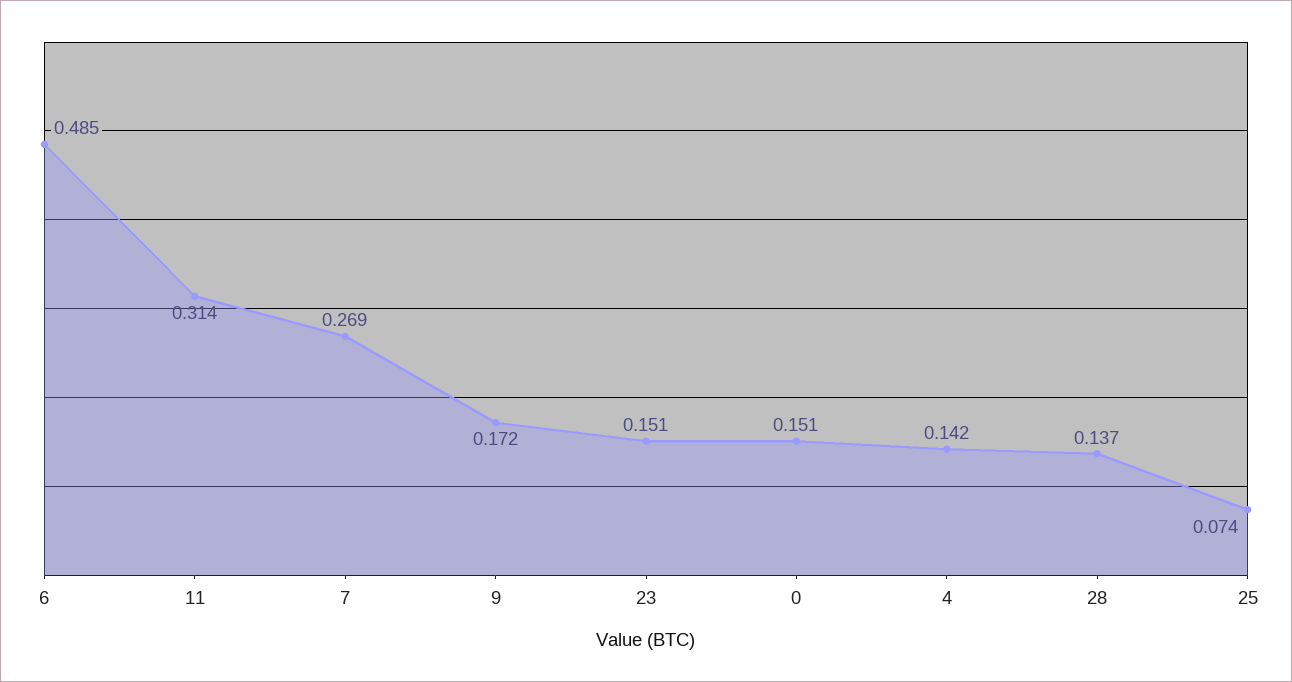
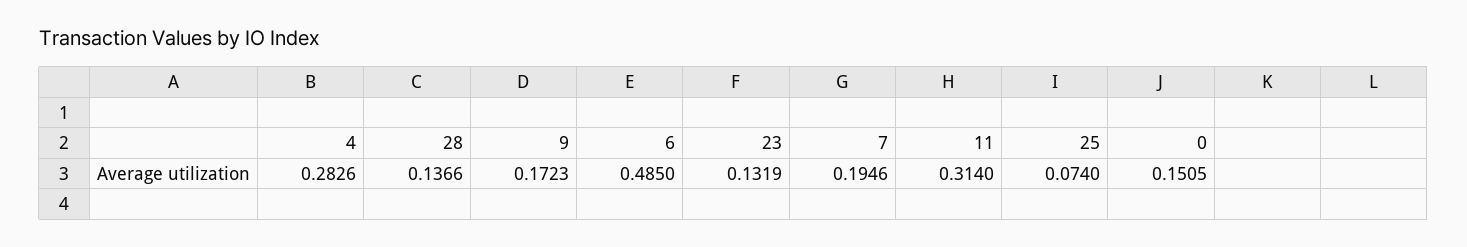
7: 0.269 -> 0.1946
23: 0.151 -> 0.1319
4: 0.142 -> 0.2826

